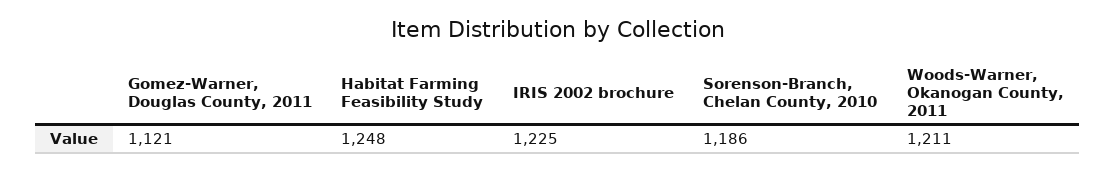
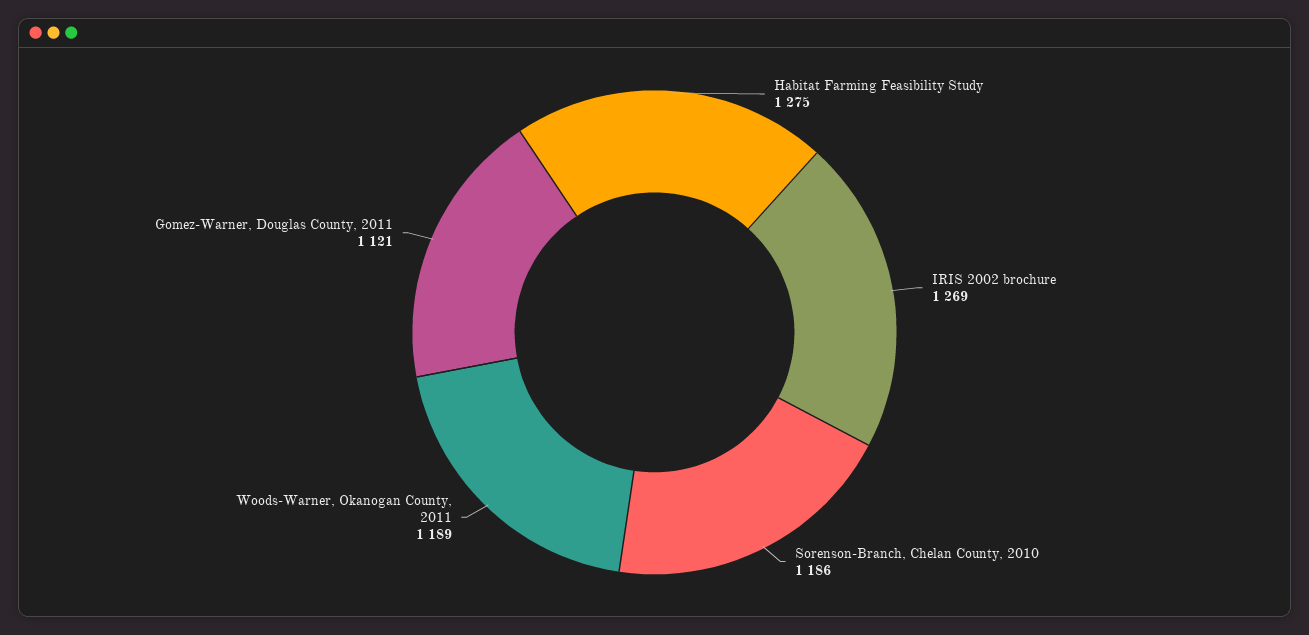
Habitat Farming Feasibility Study: 1248 -> 1275
IRIS 2002 brochure: 1225 -> 1269
Woods-Warner, Okanogan County, 2011: 1211 -> 1189

